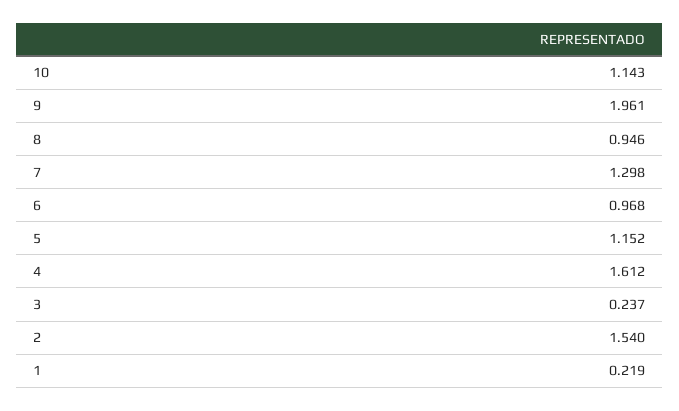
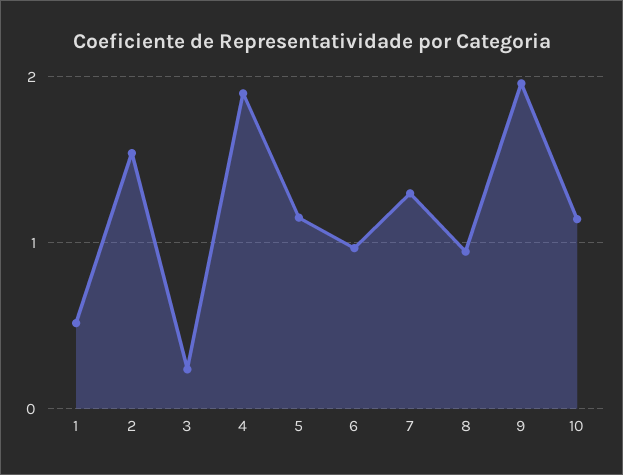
4: 1.612 -> 1.9
1: 0.219 -> 0.5

